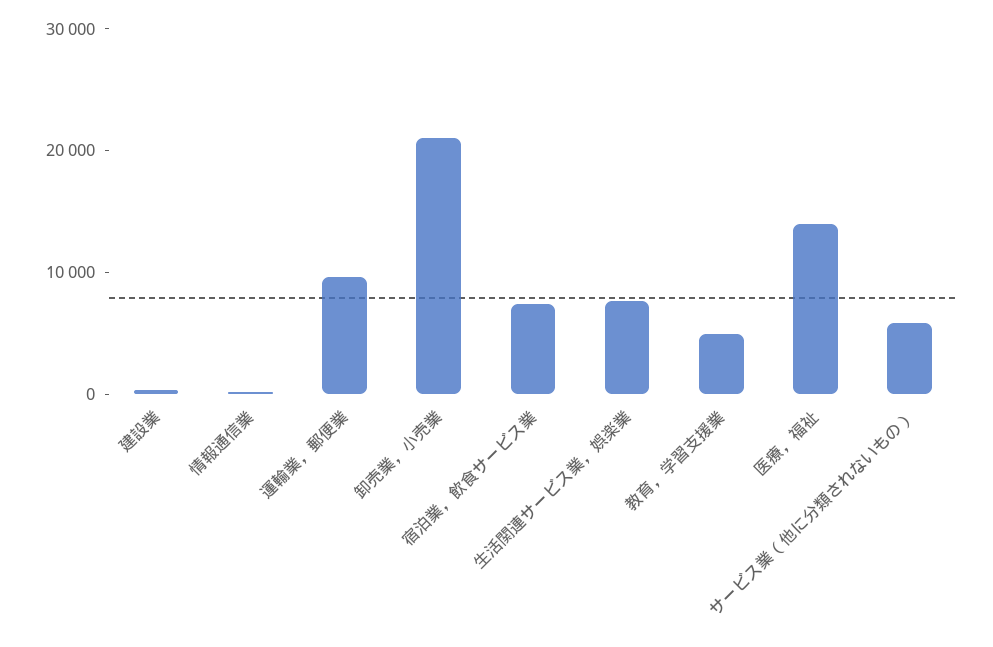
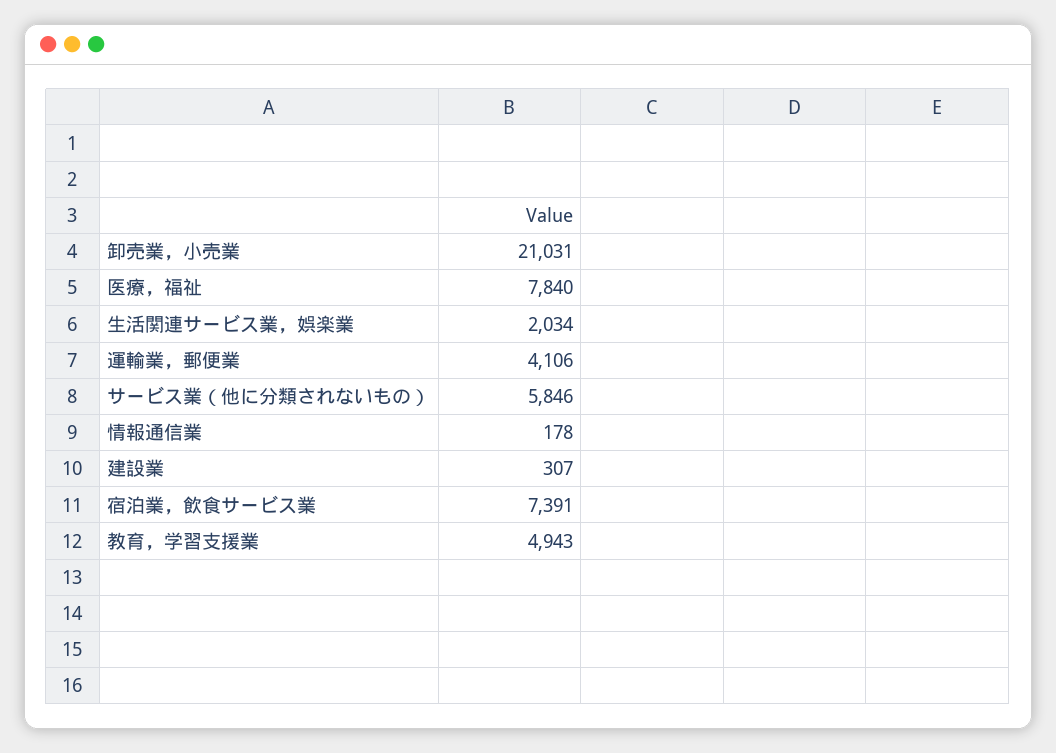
運輸業，郵便業: 10000 -> 4106
生活関連サービス業，娯楽業: 8000 -> 2034
医療，福祉: 14000 -> 7840

